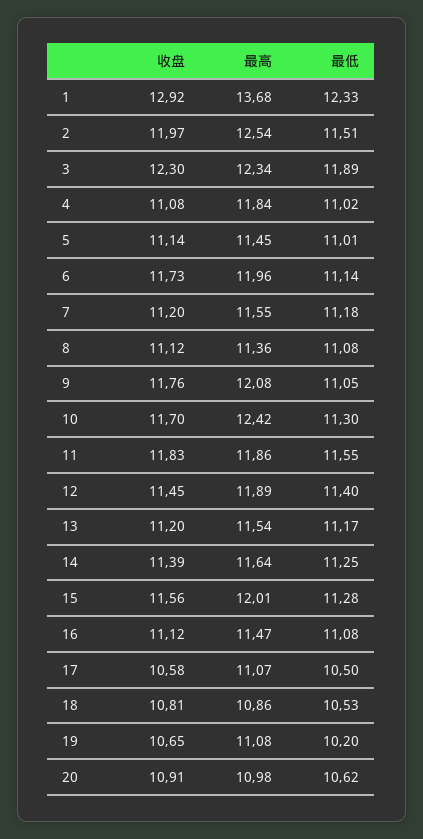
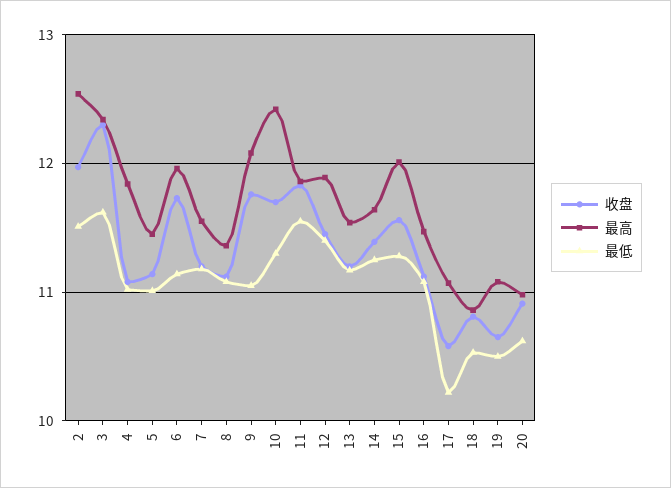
收盘, 1: 12.92 -> none
最高, 1: 13.68 -> none
最低, 1: 12.33 -> none
最低, 3: 11.89 -> 11.6
最低, 17: 10.5 -> 10.2
最低, 19: 10.2 -> 10.5

